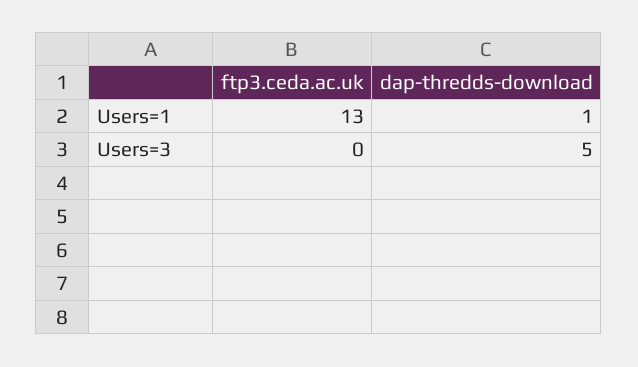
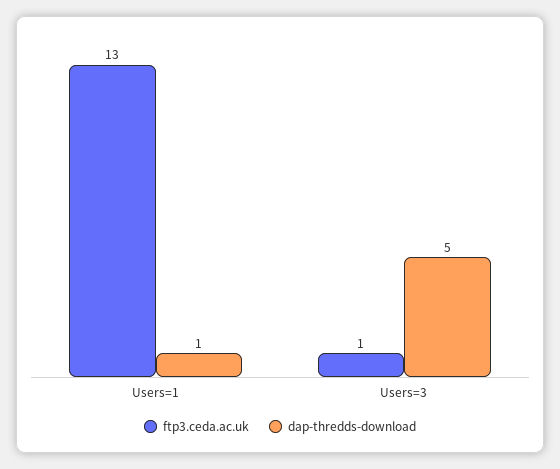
ftp3.ceda.ac.uk, Users=3: 0 -> 1

